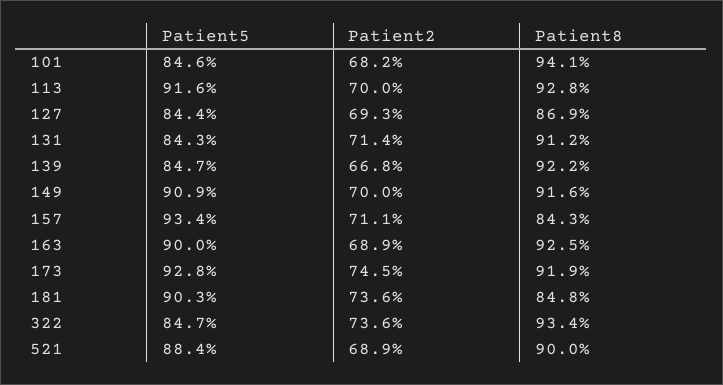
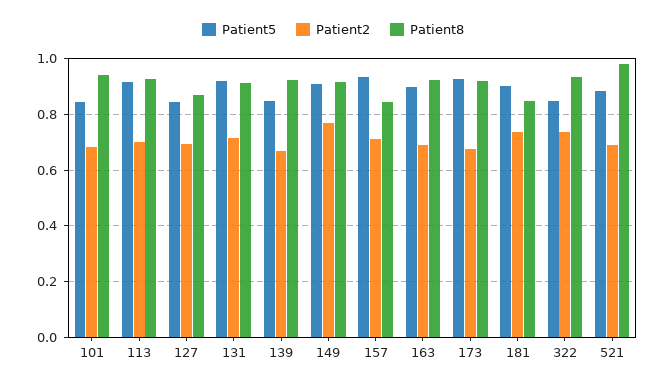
Patient5, 131: 0.843 -> 0.925
Patient2, 149: 0.7 -> 0.775
Patient2, 173: 0.745 -> 0.675
Patient8, 521: 0.9 -> 0.975

